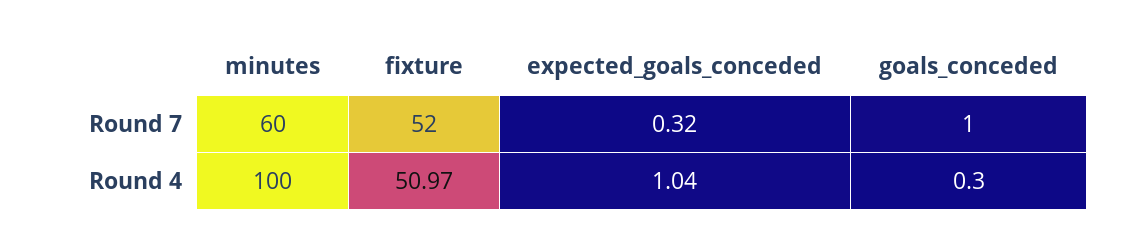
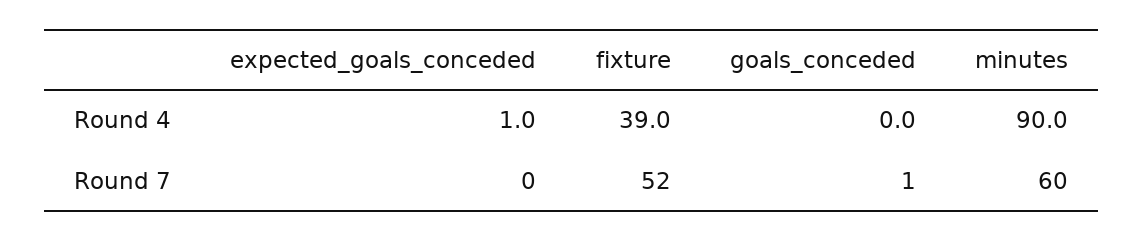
expected_goals_conceded, Round 7: 0.32 -> 0
minutes, Round 4: 100 -> 90
fixture, Round 4: 50.97 -> 39
goals_conceded, Round 4: 0.3 -> 0

